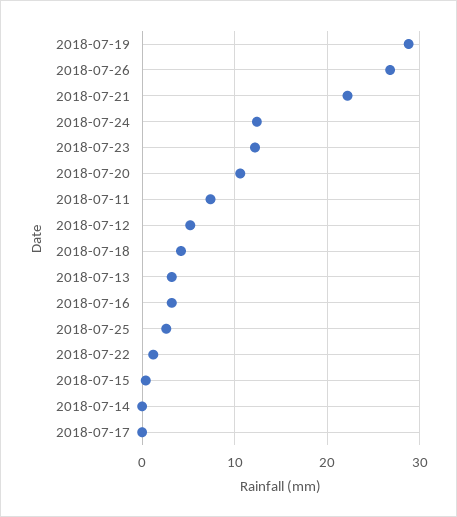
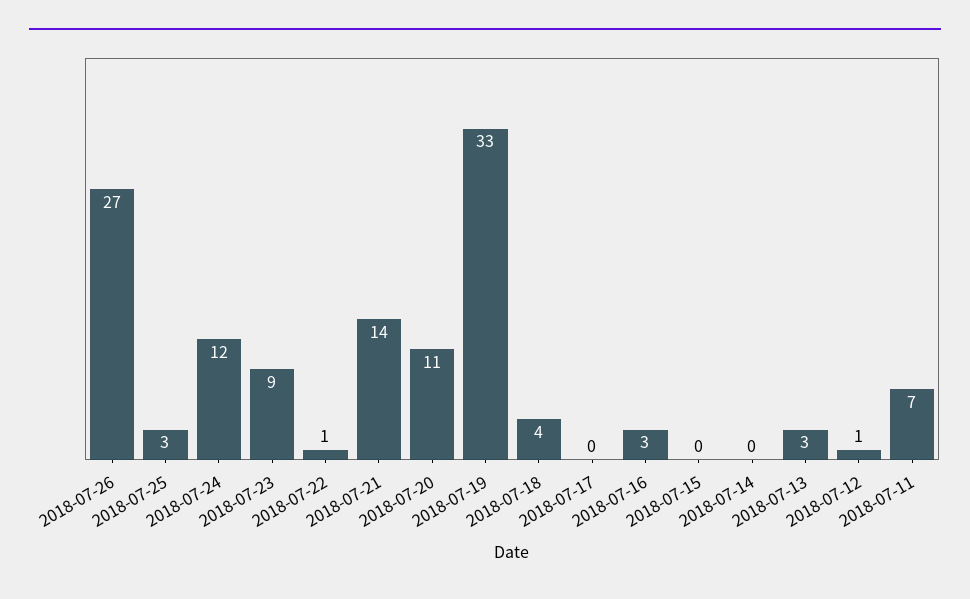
2018-07-19: 29 -> 33
2018-07-21: 22 -> 14
2018-07-23: 12 -> 9
2018-07-12: 5 -> 1

